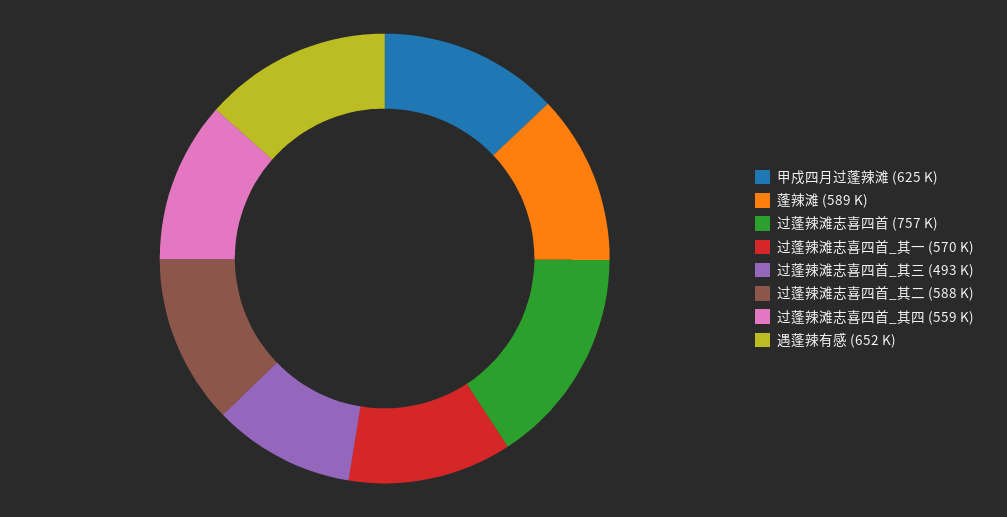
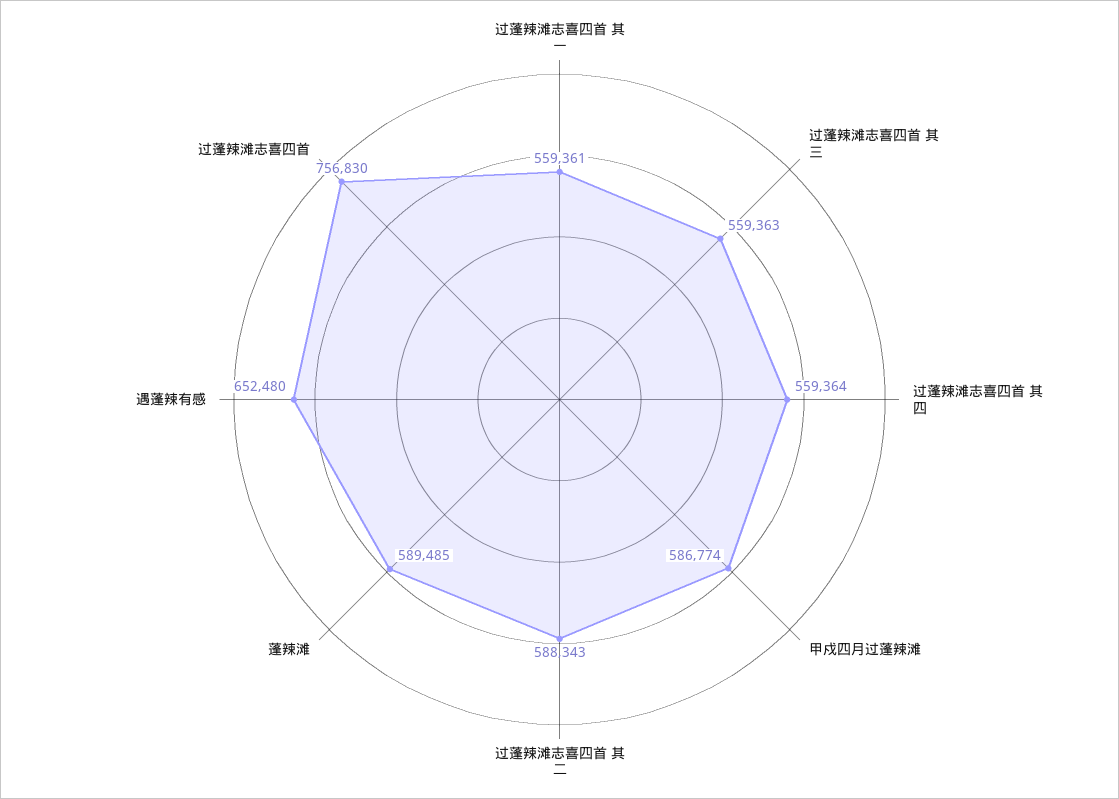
甲戍四月过蓬辣滩: 625000 -> 586774
过蓬辣滩志喜四首_其一: 570000 -> 559361
过蓬辣滩志喜四首_其三: 493000 -> 559363

